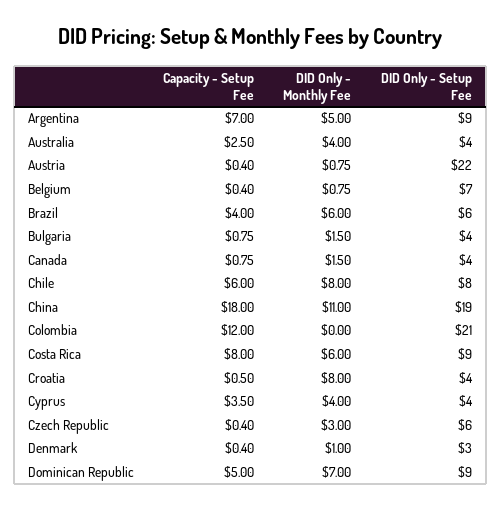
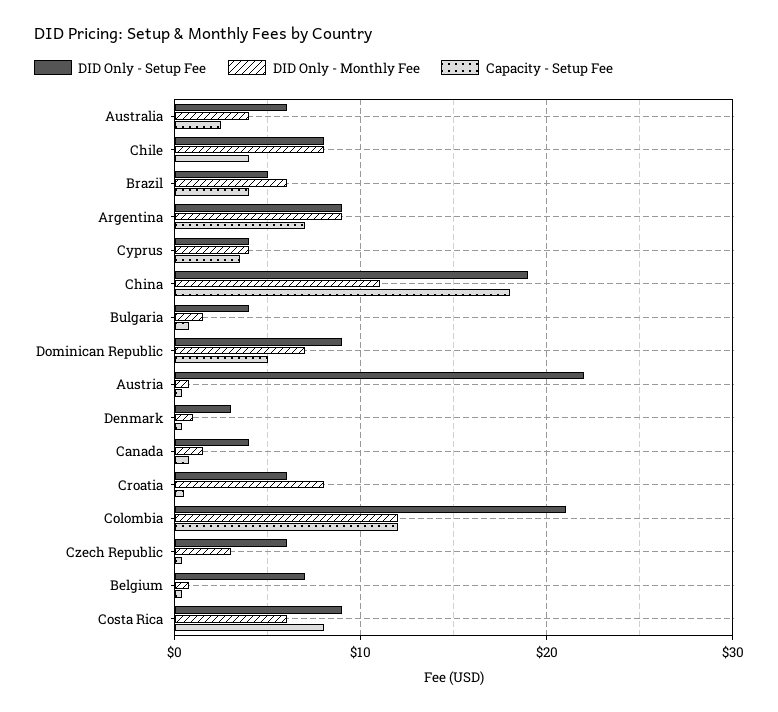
DID Only - Monthly Fee, Argentina: 5 -> 9
DID Only - Setup Fee, Australia: 4 -> 6
DID Only - Setup Fee, Brazil: 6 -> 5
Capacity - Setup Fee, Chile: 6 -> 4
DID Only - Monthly Fee, Colombia: 0 -> 12
DID Only - Setup Fee, Croatia: 4 -> 6

